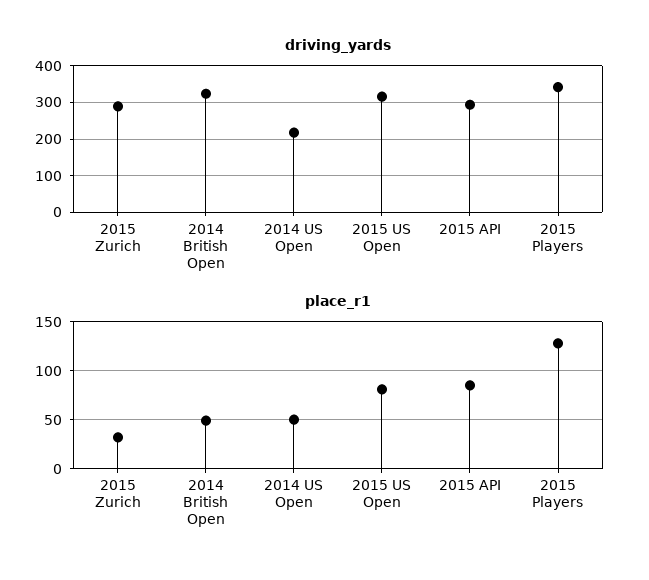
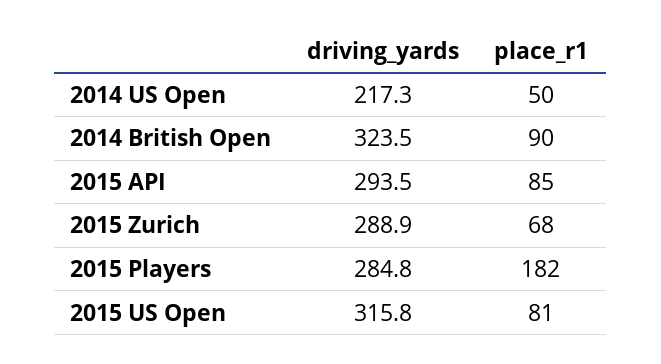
driving_yards, 2015 Players: 340 -> 284.8
place_r1, 2015 Zurich: 30 -> 68
place_r1, 2014 British Open: 50 -> 90
place_r1, 2015 Players: 130 -> 182

